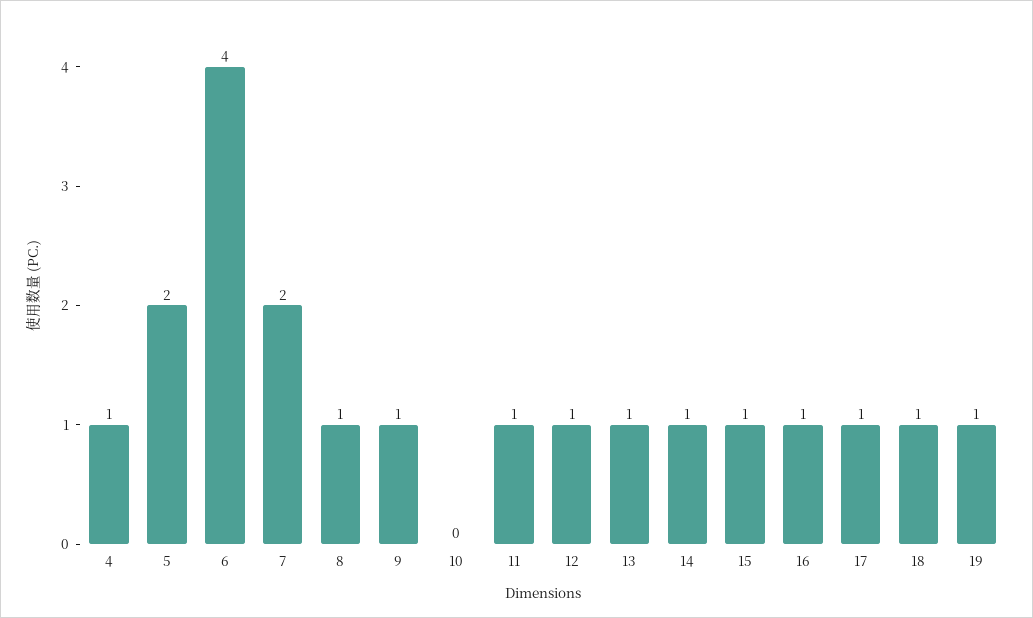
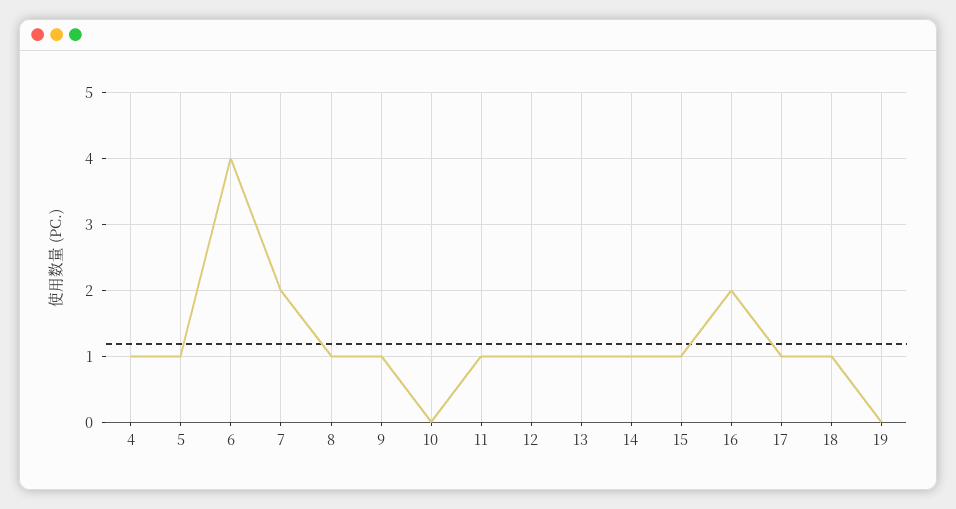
5: 2 -> 1
16: 1 -> 2
19: 1 -> 0

